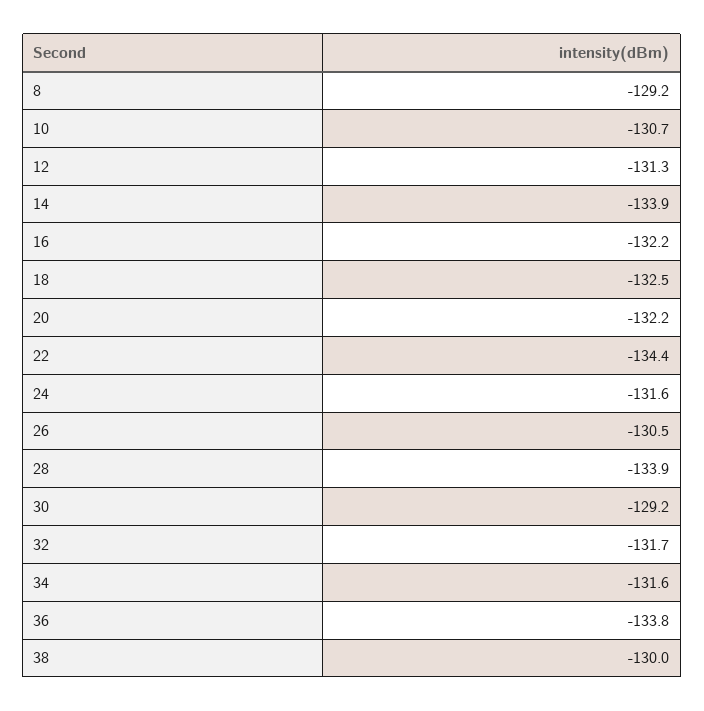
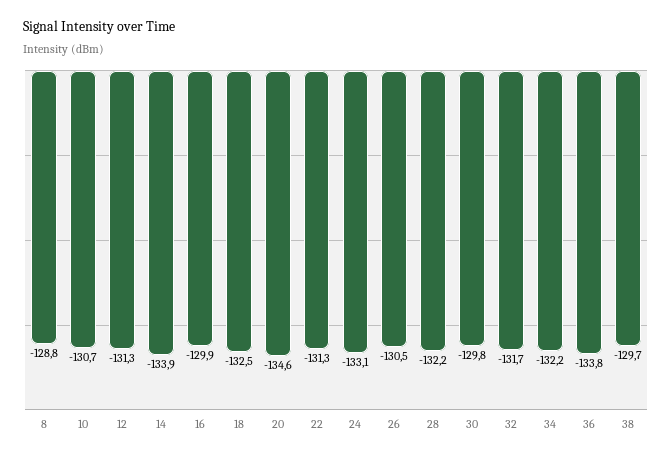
8: -129.2 -> -128.8
16: -132.2 -> -129.9
20: -132.2 -> -134.6
22: -134.4 -> -131.3
24: -131.6 -> -133.1
28: -133.9 -> -132.2
30: -129.2 -> -129.8
34: -131.6 -> -132.2
38: -130 -> -129.7

